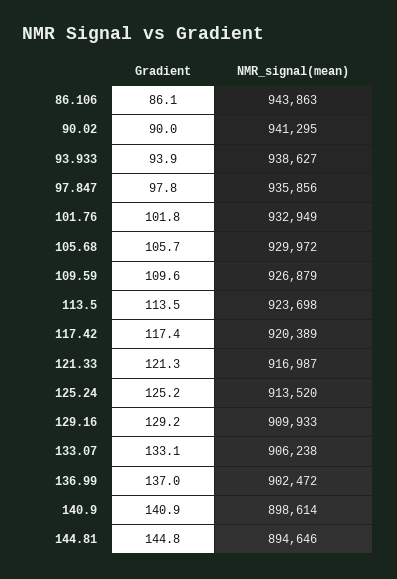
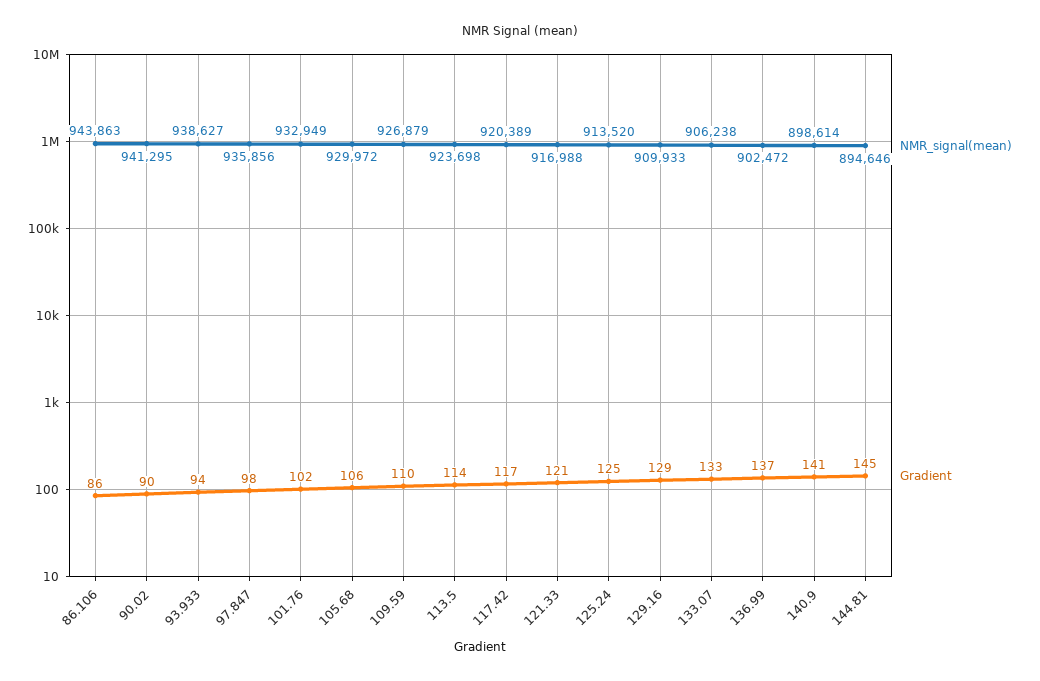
NMR_signal(mean), 121.33: 916987 -> 916988

